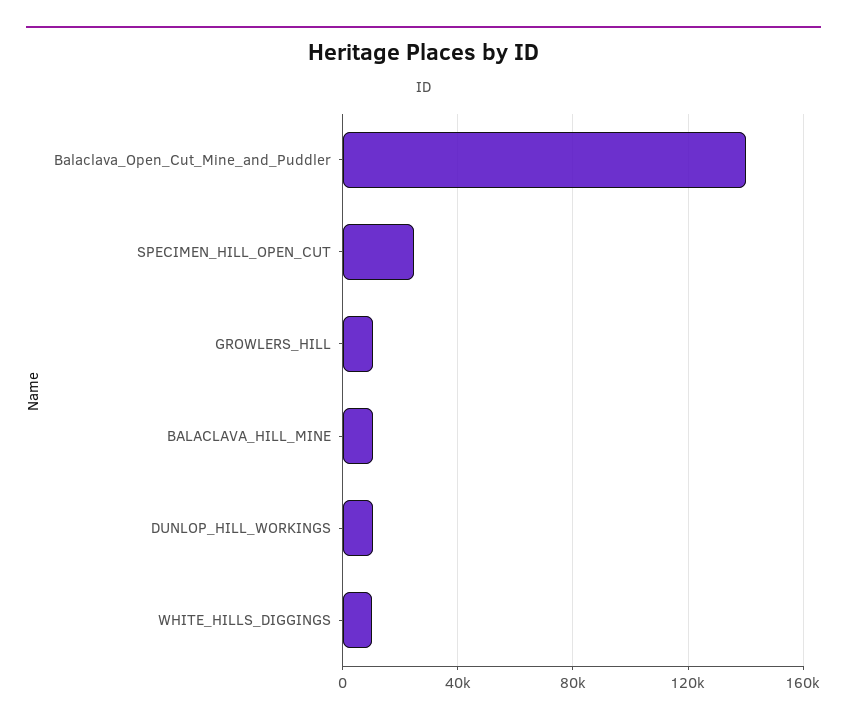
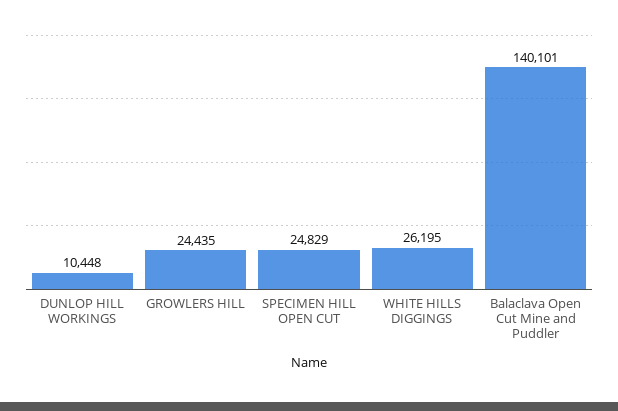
GROWLERS_HILL: 10000 -> 24435
BALACLAVA_HILL_MINE: 10000 -> none
WHITE_HILLS_DIGGINGS: 10000 -> 26195

